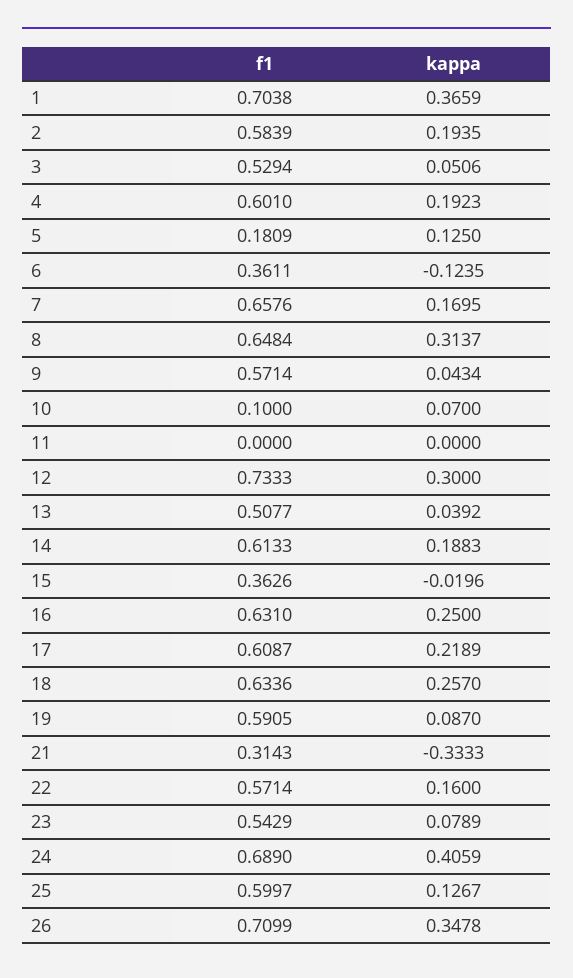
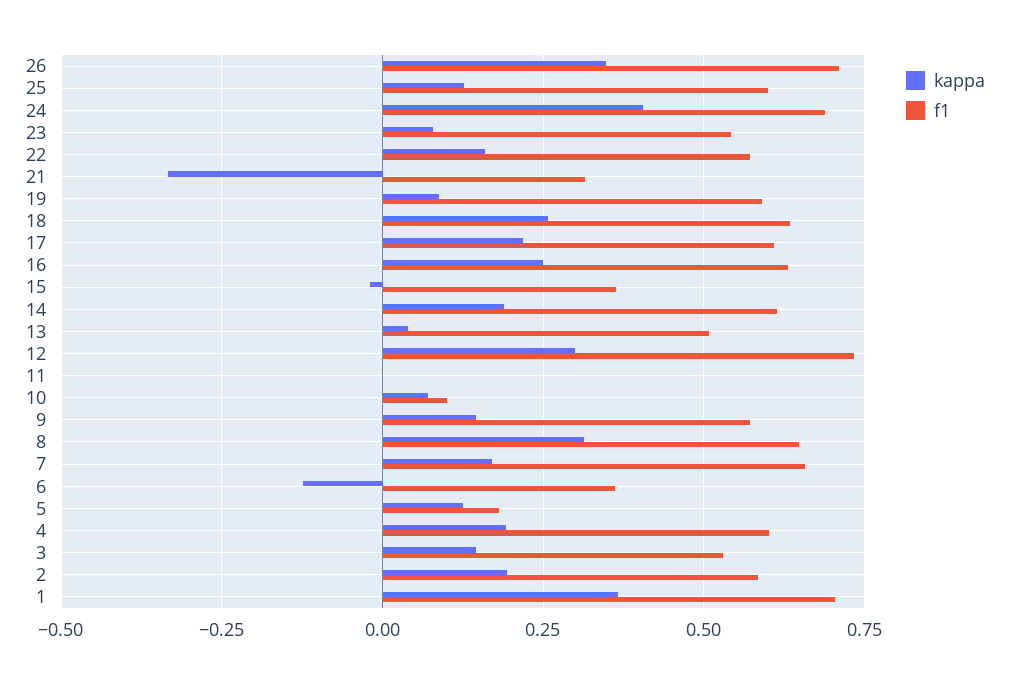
kappa, 3: 0.0506 -> 0.15
kappa, 9: 0.0434 -> 0.15

